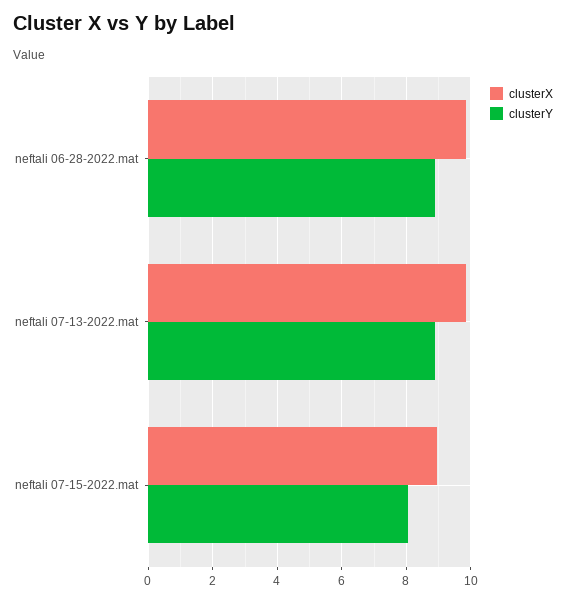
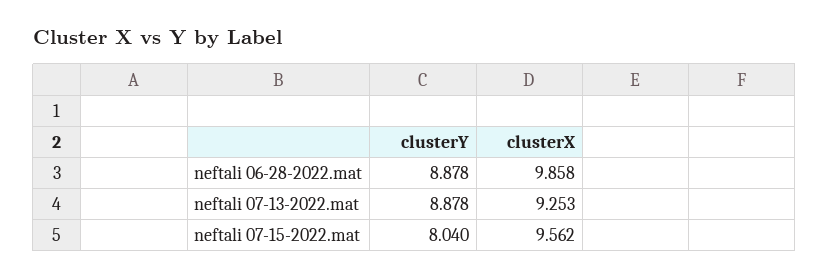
clusterX, neftali 07-13-2022.mat: 9.8 -> 9.253
clusterX, neftali 07-15-2022.mat: 9 -> 9.562

